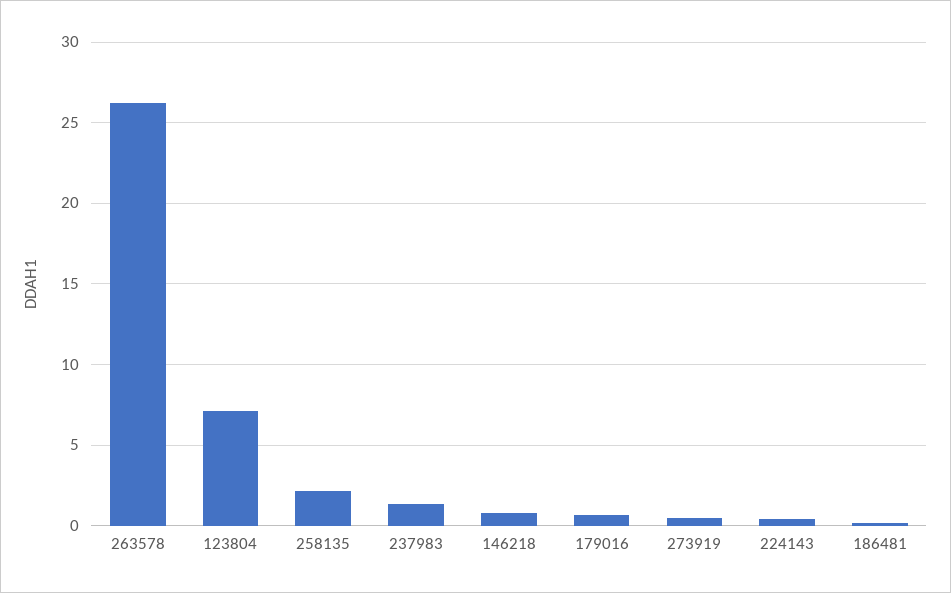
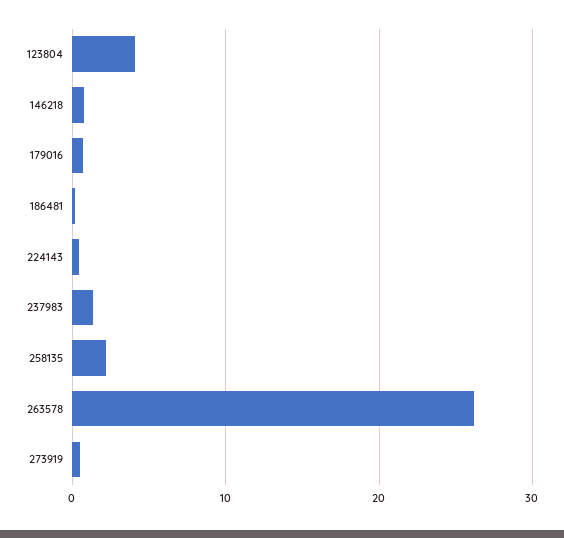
123804: 7 -> 4

